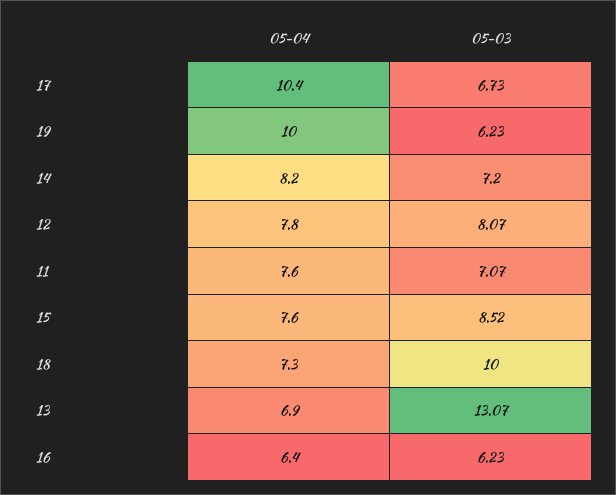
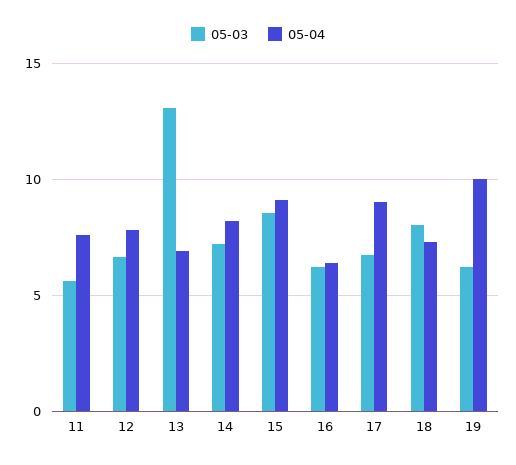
05-04, 17: 10.4 -> 9
05-03, 12: 8.07 -> 6.5
05-03, 11: 7.07 -> 5.5
05-04, 15: 7.6 -> 9
05-03, 18: 10 -> 8

